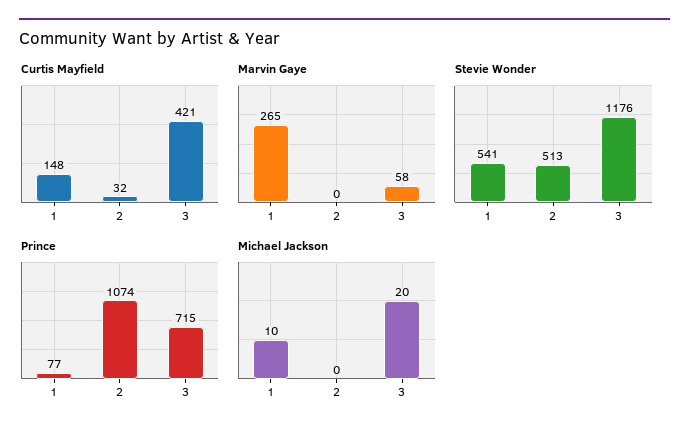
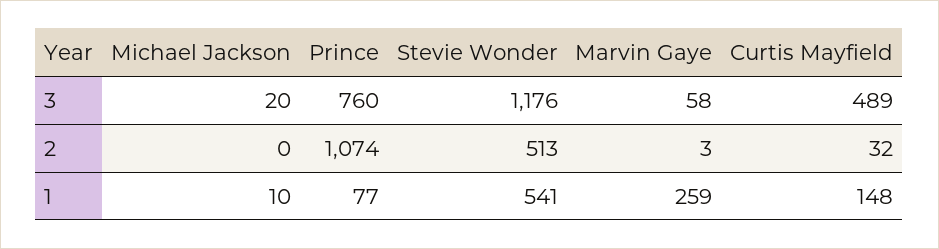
Curtis Mayfield, 3: 421 -> 489
Marvin Gaye, 1: 265 -> 259
Marvin Gaye, 2: 0 -> 3
Prince, 3: 715 -> 760

